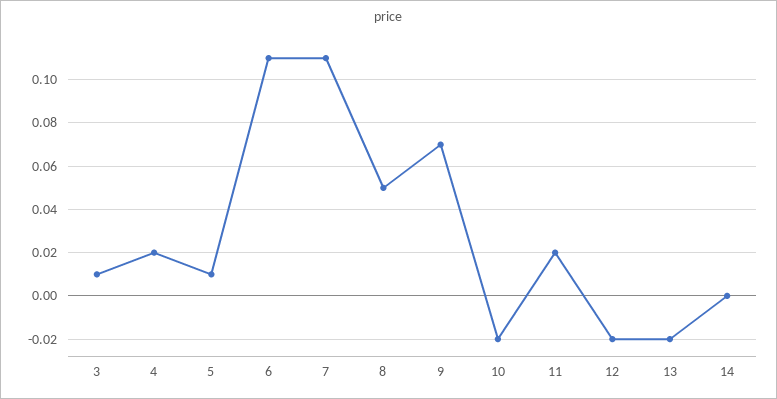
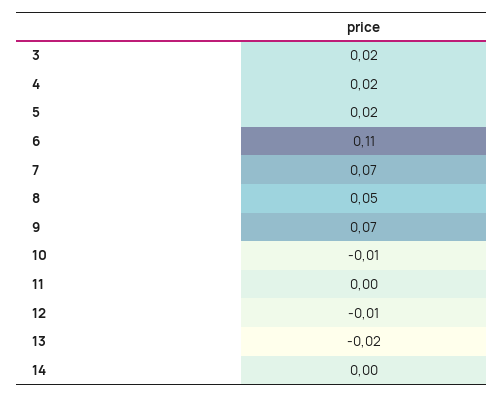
3: 0.01 -> 0.02
5: 0.01 -> 0.02
7: 0.11 -> 0.07
10: -0.02 -> -0.01
11: 0.02 -> 0
12: -0.02 -> -0.01

